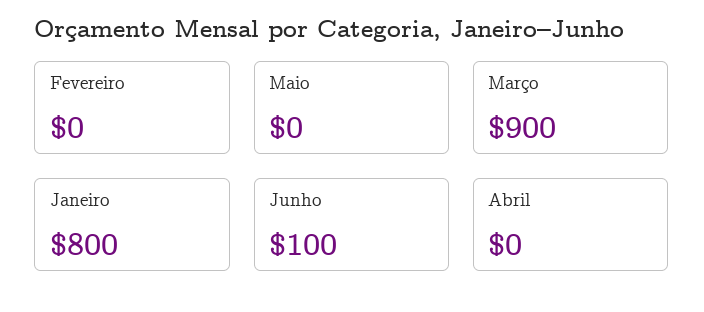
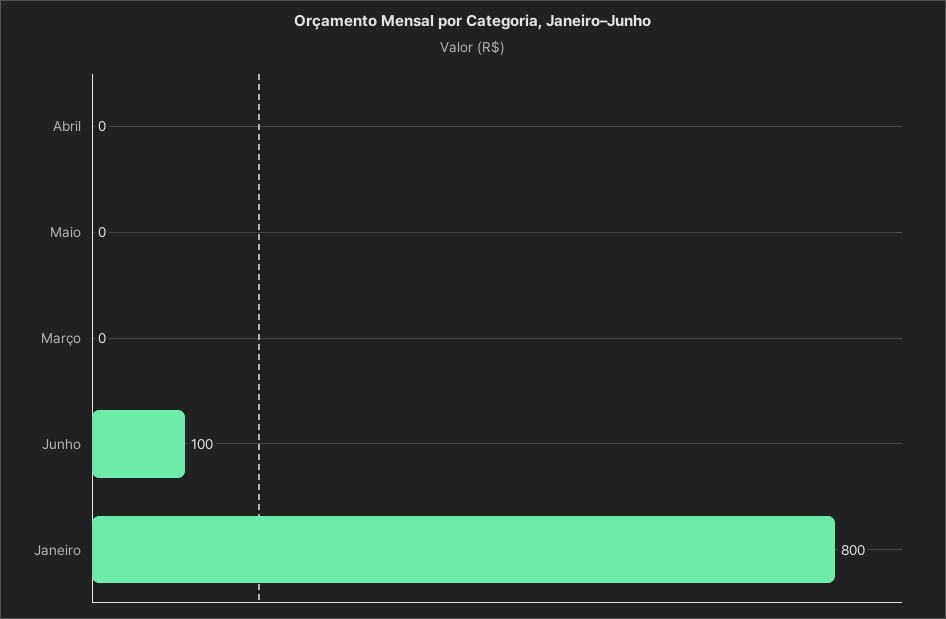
Fevereiro: 0 -> none
Março: 900 -> 0

